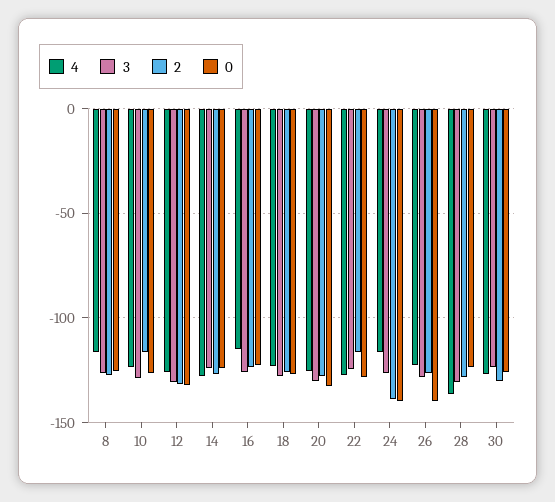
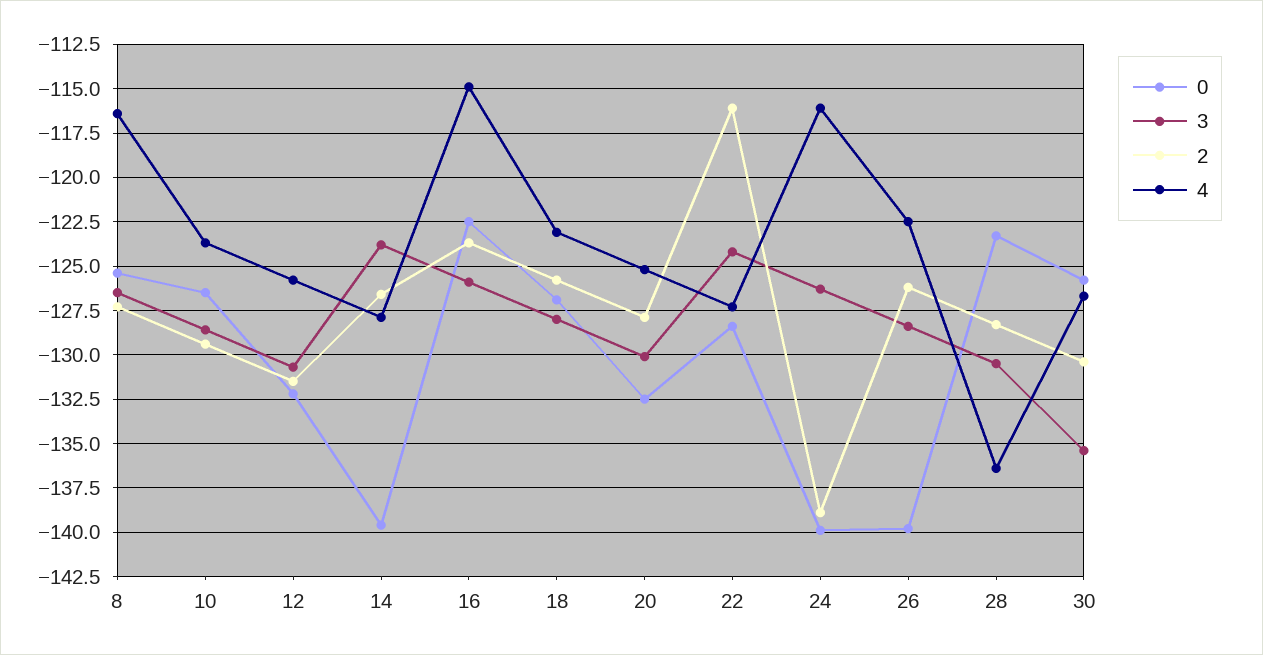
2, 10: -115 -> -129.5
0, 14: -125 -> -139.5
3, 30: -125 -> -135.5

